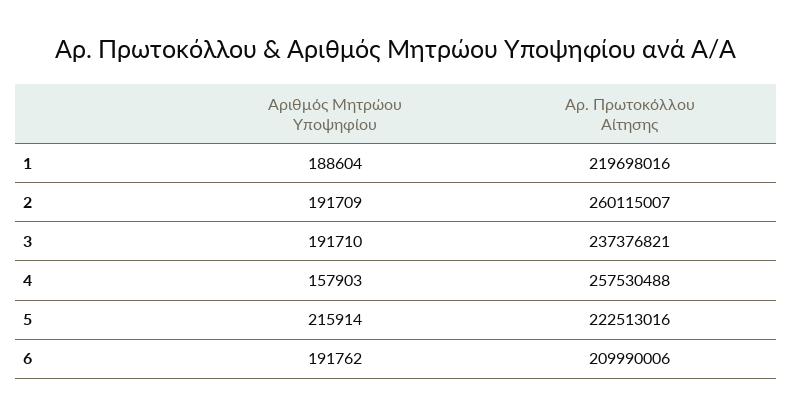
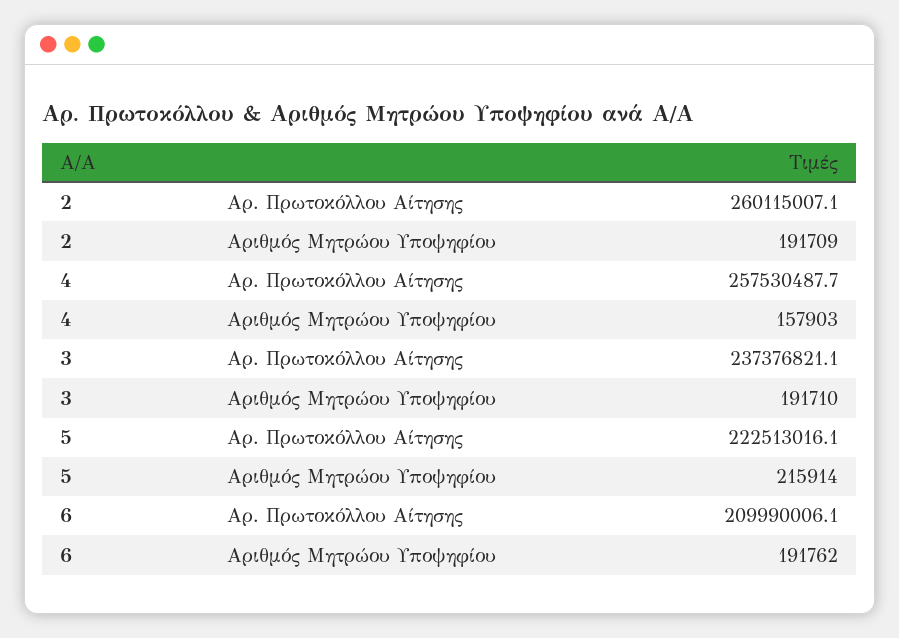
Αριθμός Μητρώου Υποψηφίου, 1: 188604 -> none
Αρ. Πρωτοκόλλου Αίτησης, 1: 219698016 -> none

